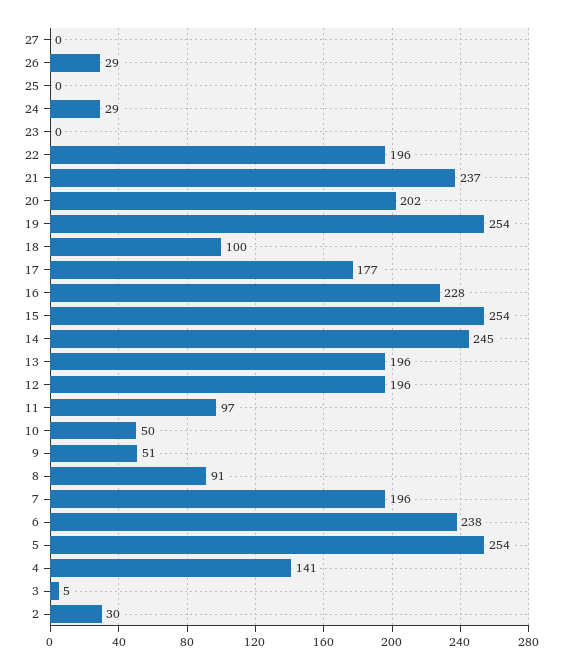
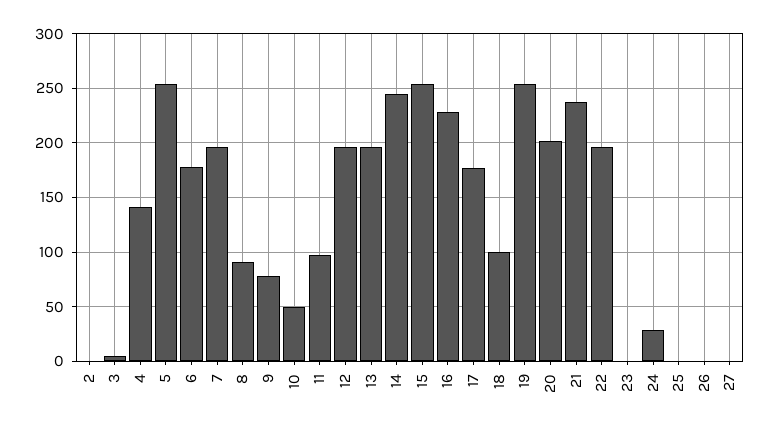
26: 29 -> 0
9: 51 -> 80
6: 238 -> 180
2: 30 -> 0

